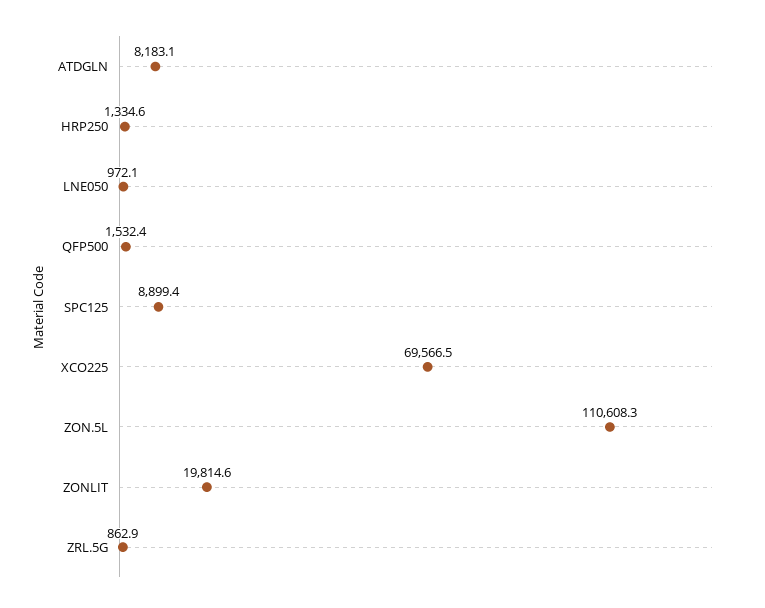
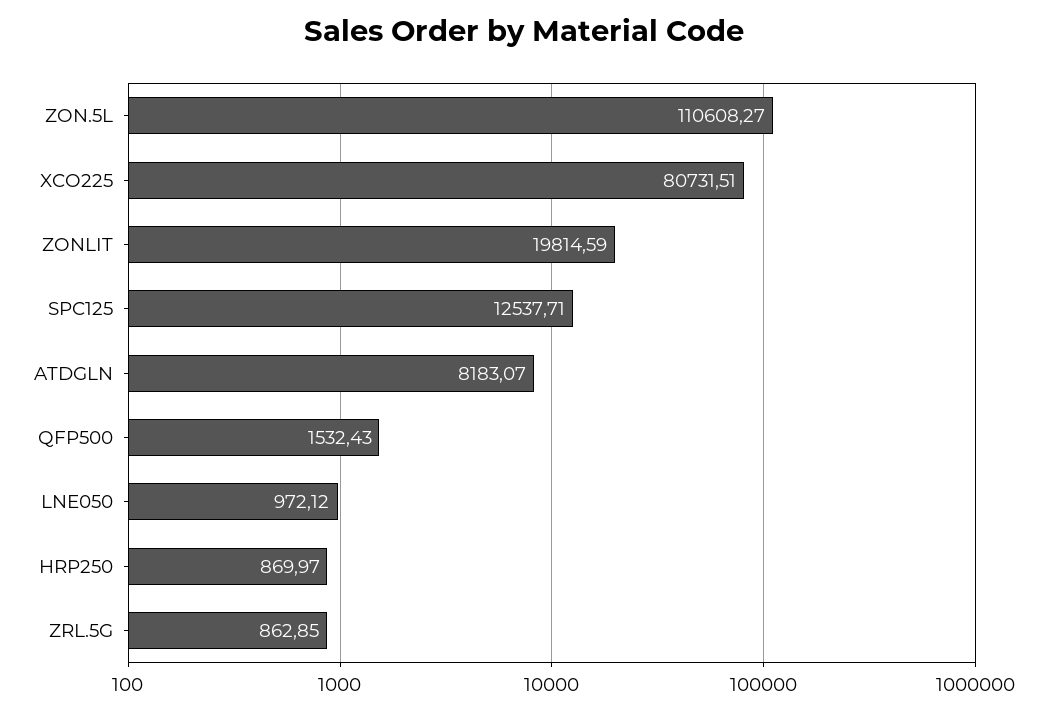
HRP250: 1334.6 -> 869.97
SPC125: 8899.4 -> 12537.71
XCO225: 69566.5 -> 80731.51

